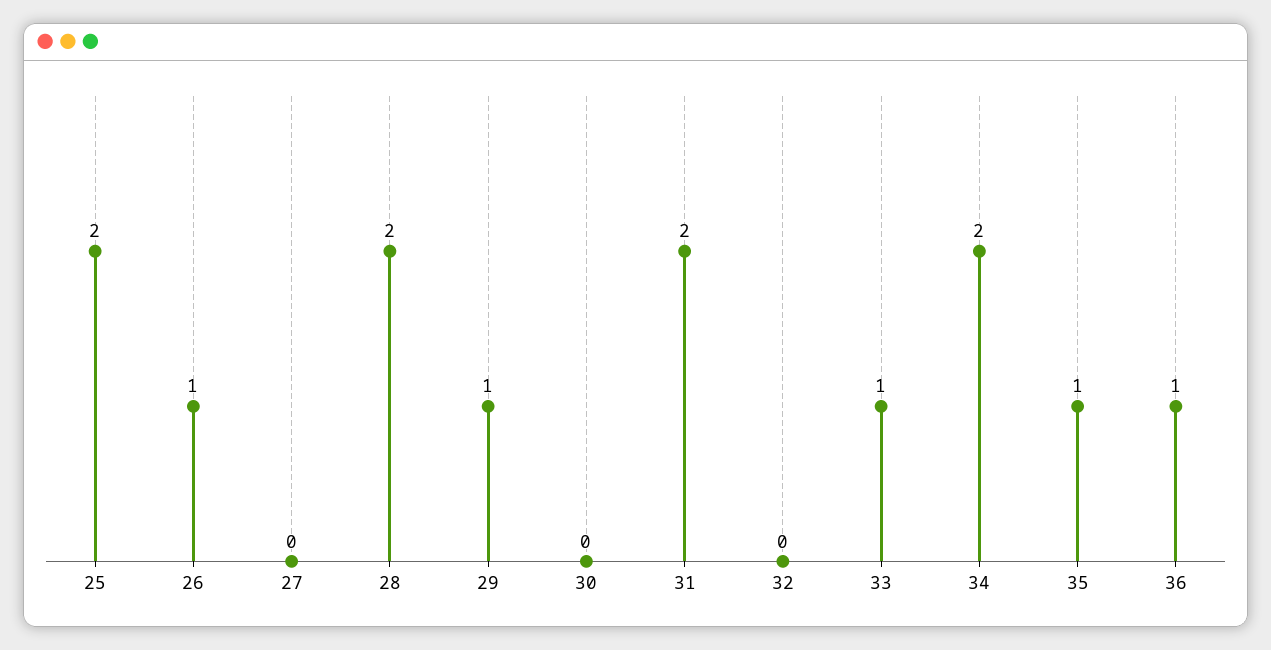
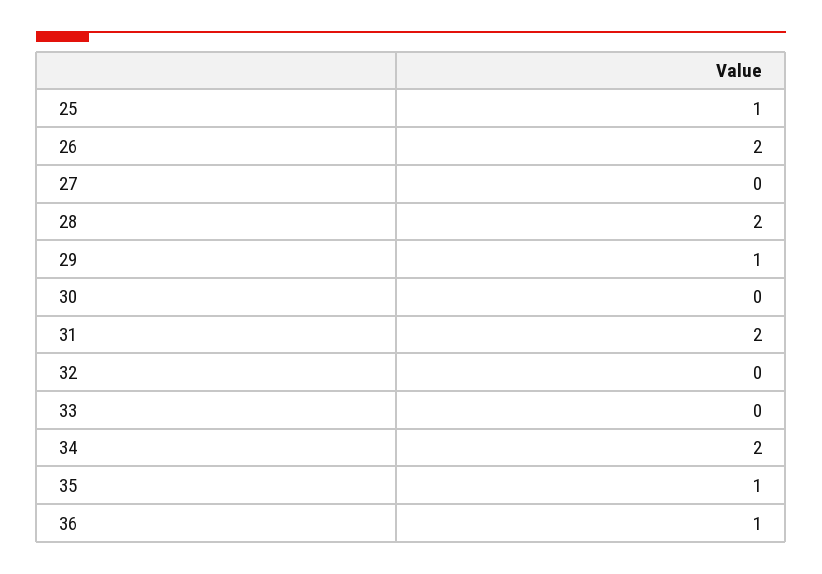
25: 2 -> 1
26: 1 -> 2
33: 1 -> 0

